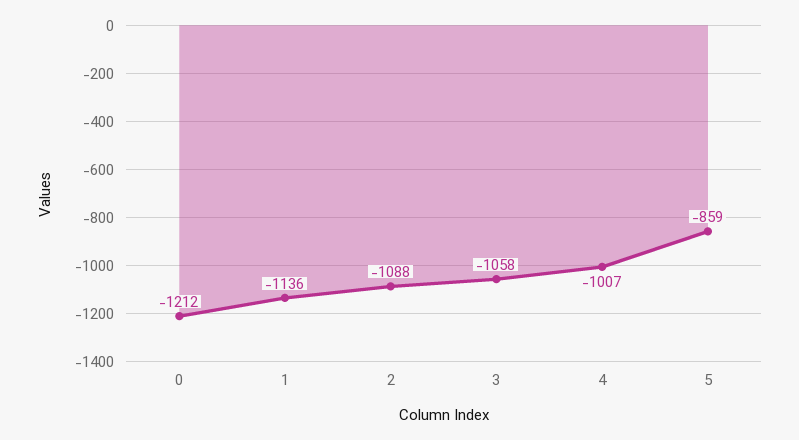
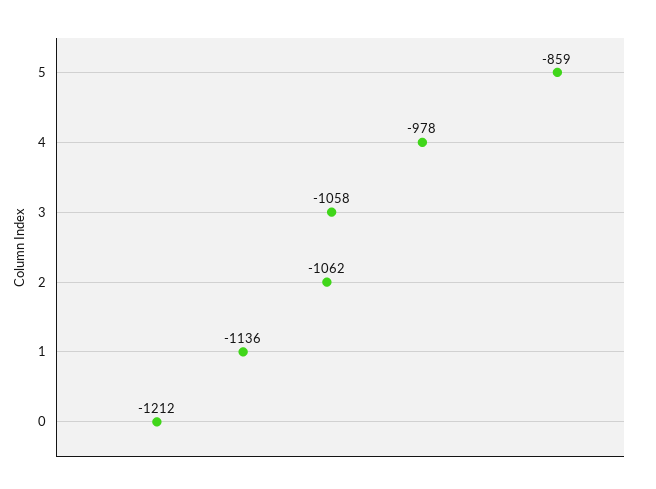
2: -1088 -> -1062
4: -1007 -> -978

